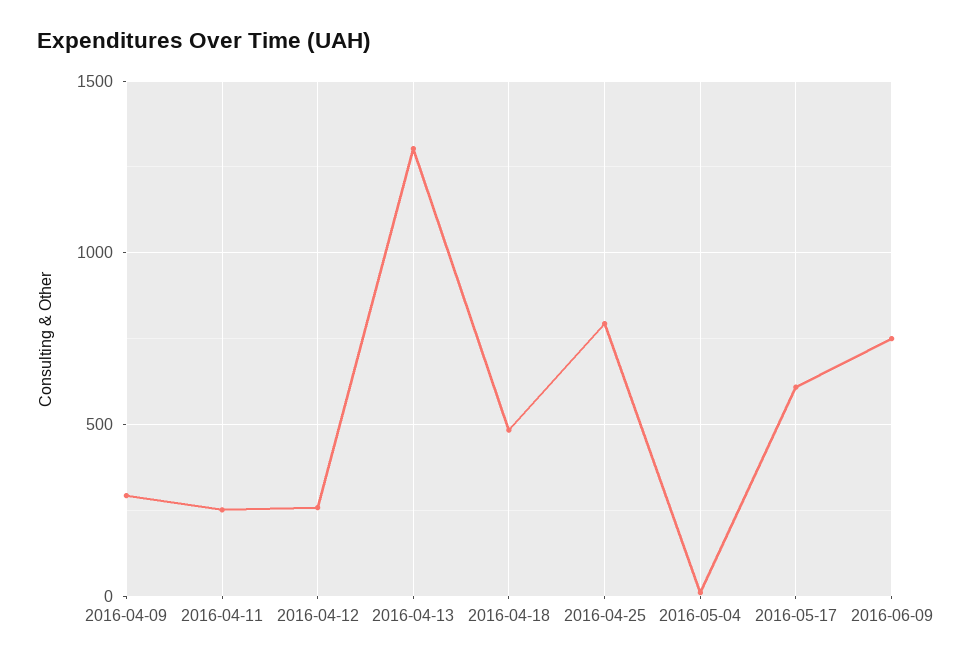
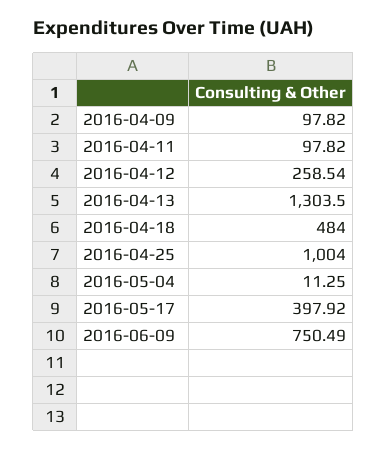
2016-04-09: 300 -> 97.82
2016-04-11: 250 -> 97.82
2016-04-25: 800 -> 1004
2016-05-17: 600 -> 397.92

